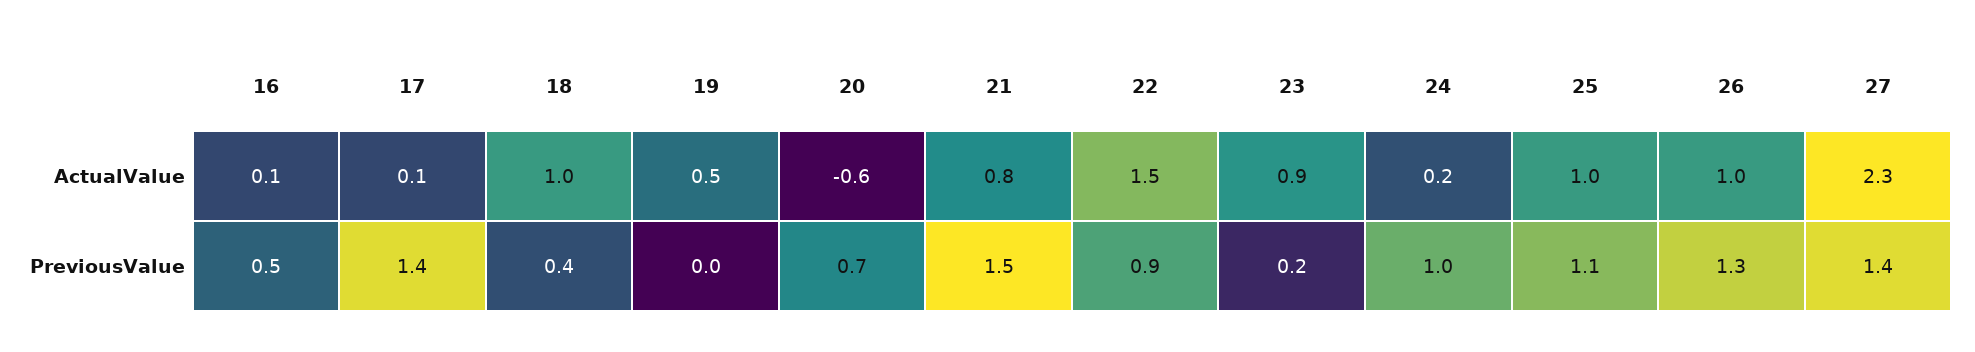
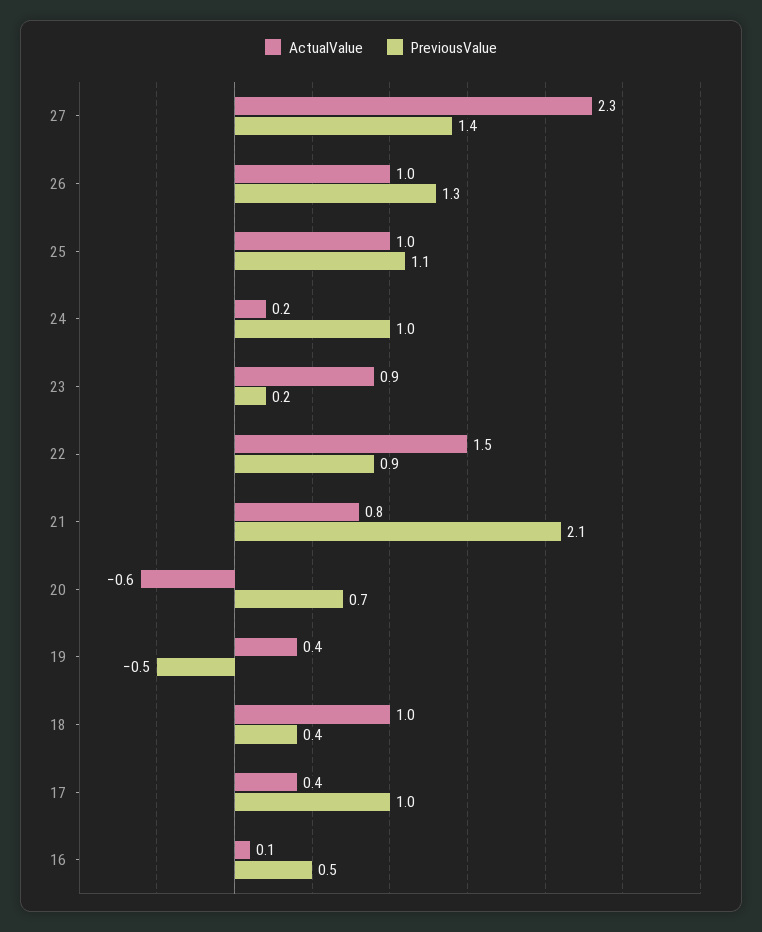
ActualValue, 17: 0.1 -> 0.4
ActualValue, 19: 0.5 -> 0.4
PreviousValue, 17: 1.4 -> 1
PreviousValue, 19: 0 -> -0.5
PreviousValue, 21: 1.5 -> 2.1

